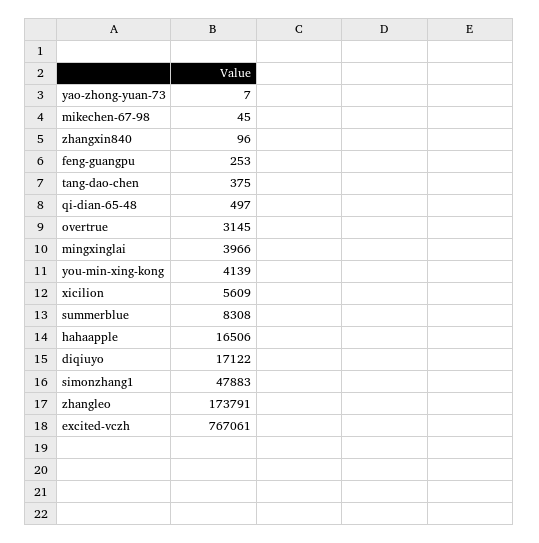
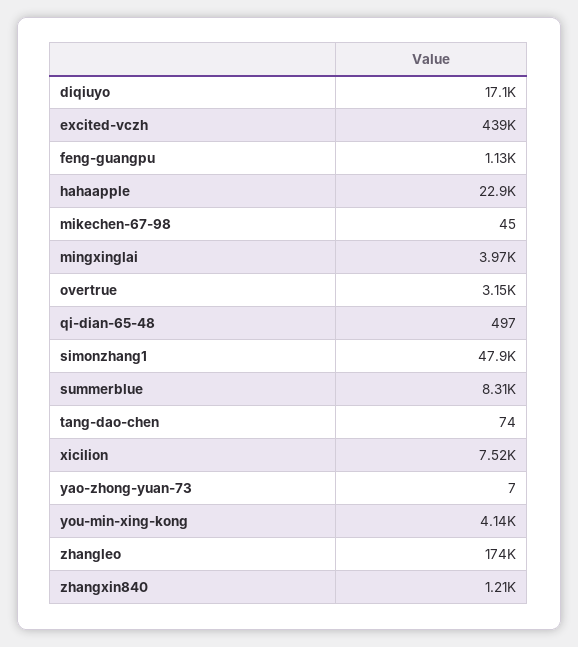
zhangxin840: 96 -> 1210
feng-guangpu: 253 -> 1130
tang-dao-chen: 375 -> 74
xicilion: 5609 -> 7520
hahaapple: 16506 -> 22900
excited-vczh: 767061 -> 439000

